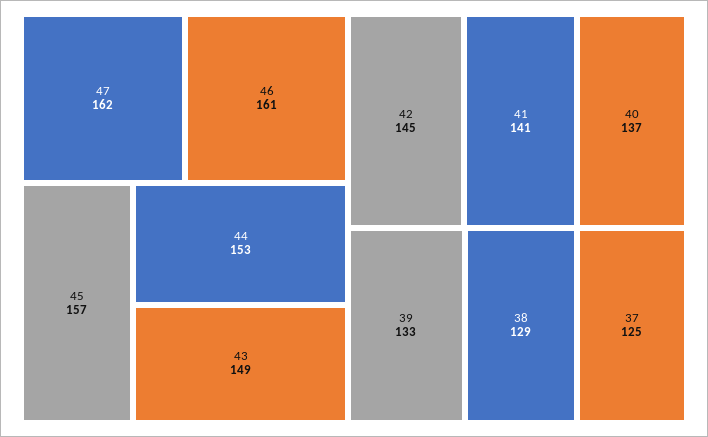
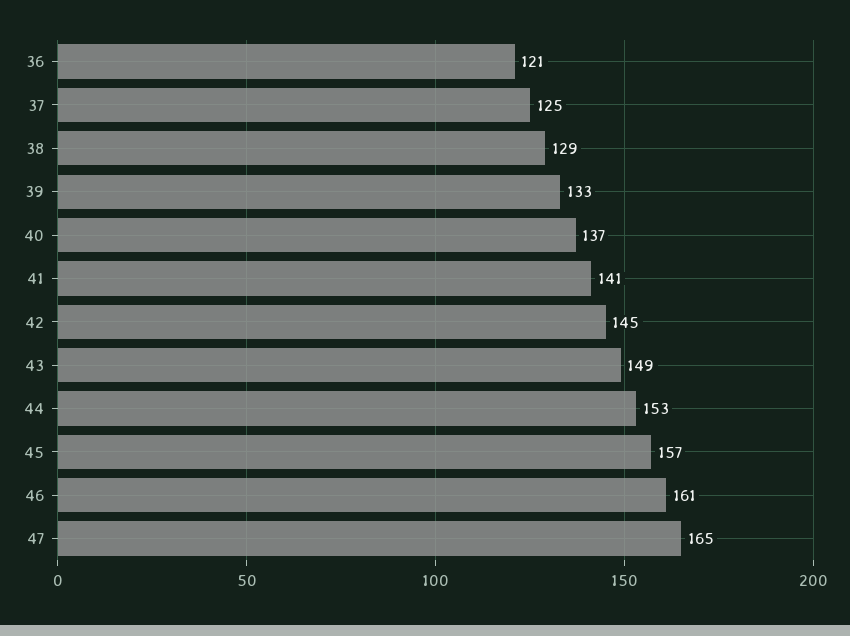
47: 162 -> 165
36: none -> 121

